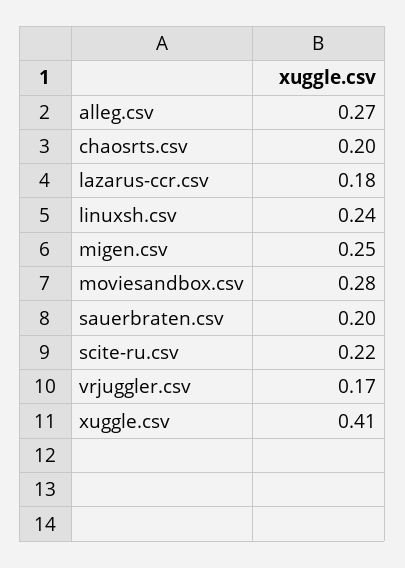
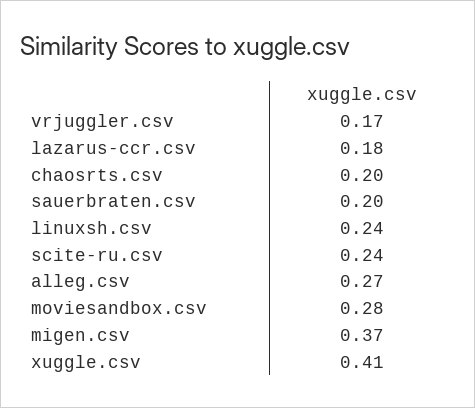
migen.csv: 0.25 -> 0.37
scite-ru.csv: 0.22 -> 0.24

